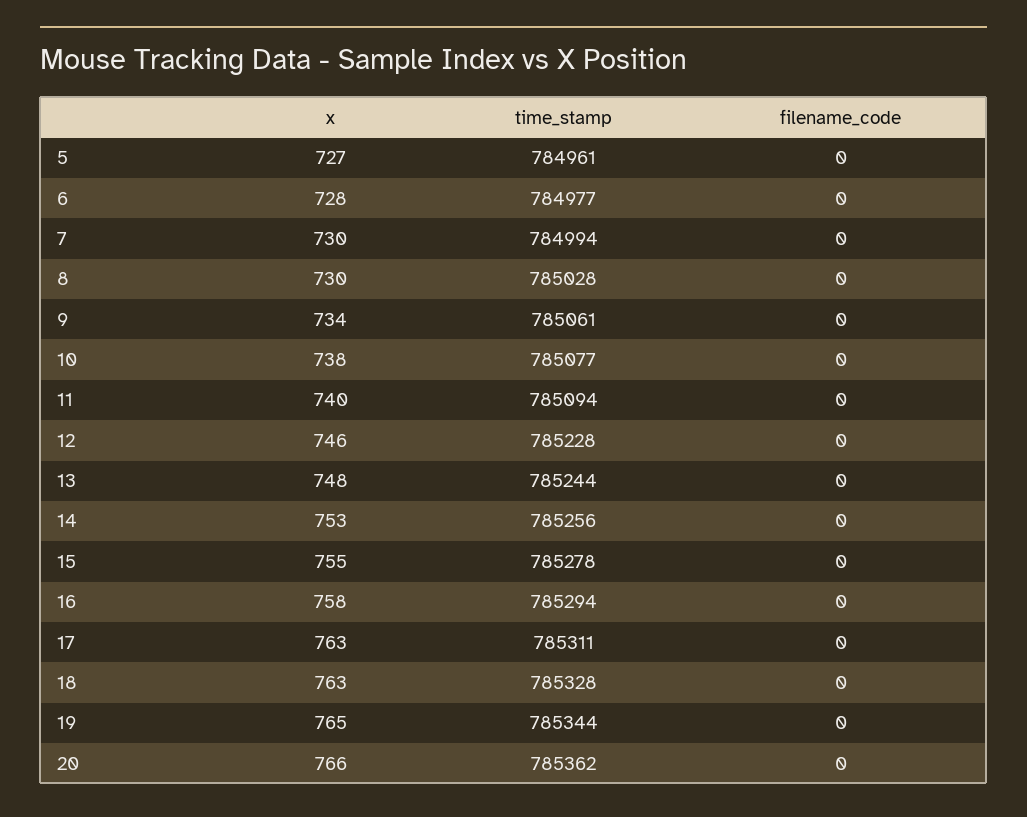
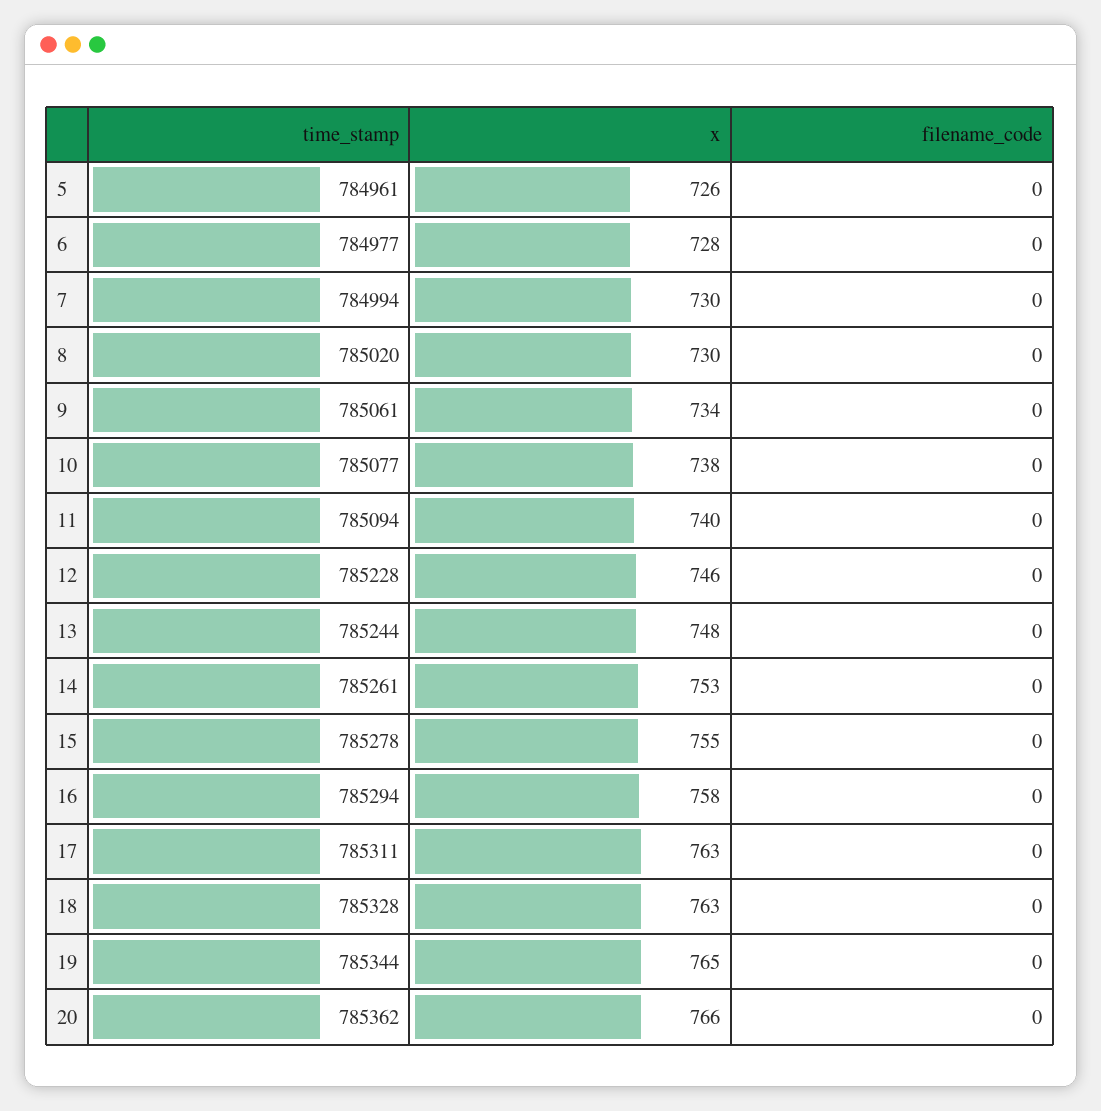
x, 5: 727 -> 726
time_stamp, 8: 785028 -> 785020
time_stamp, 14: 785256 -> 785261

